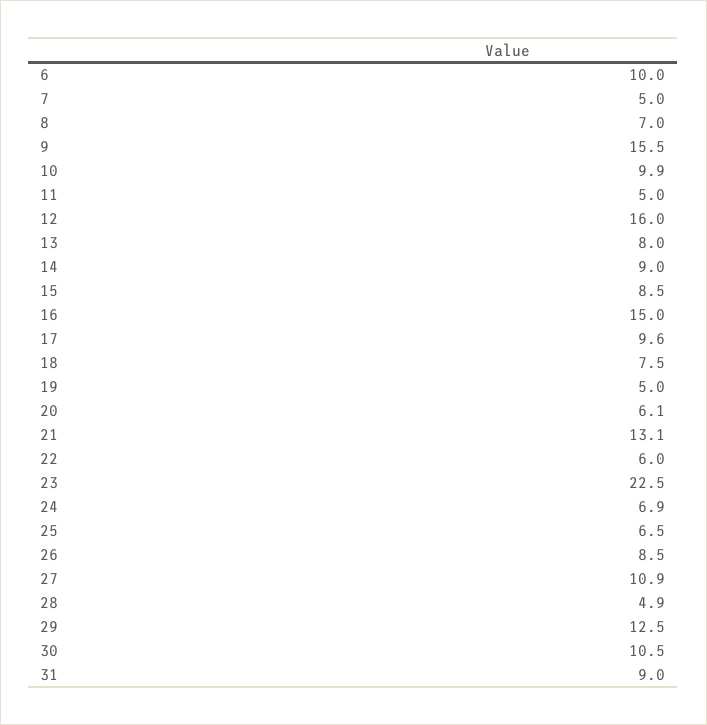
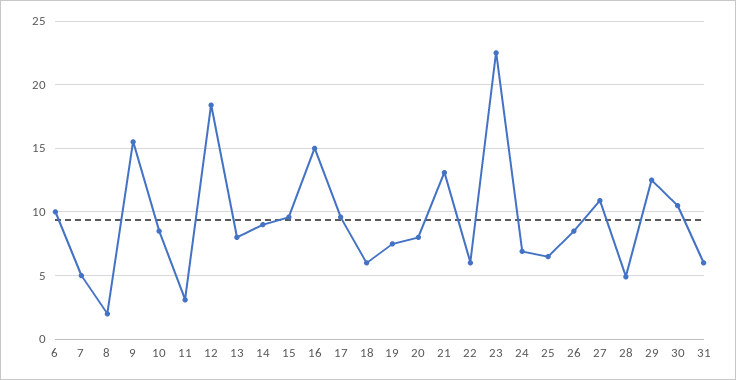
8: 7 -> 2
10: 9.9 -> 8.5
11: 5 -> 3
12: 16 -> 18.5
15: 8.5 -> 9.5
18: 7.5 -> 6
19: 5 -> 7.5
20: 6.1 -> 8
31: 9 -> 6

